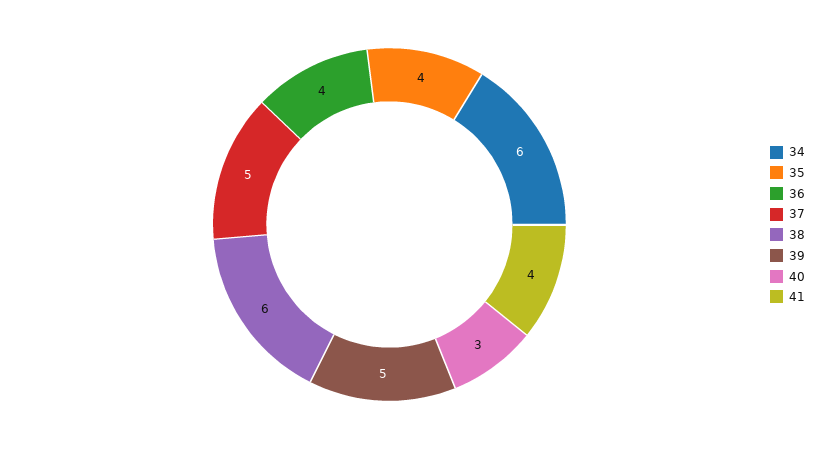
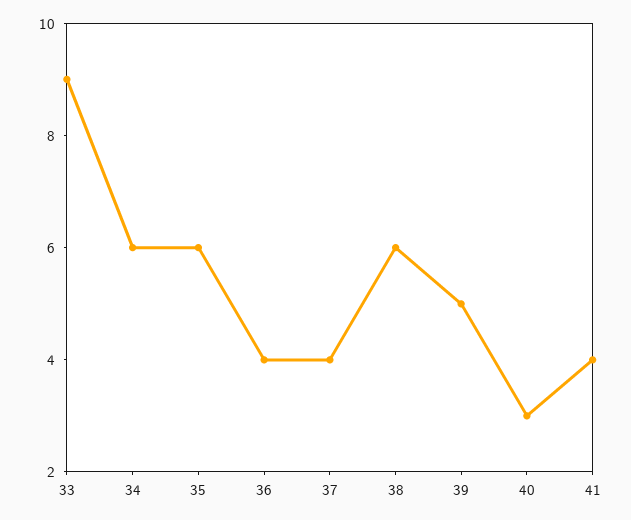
35: 4 -> 6
37: 5 -> 4
33: none -> 9

